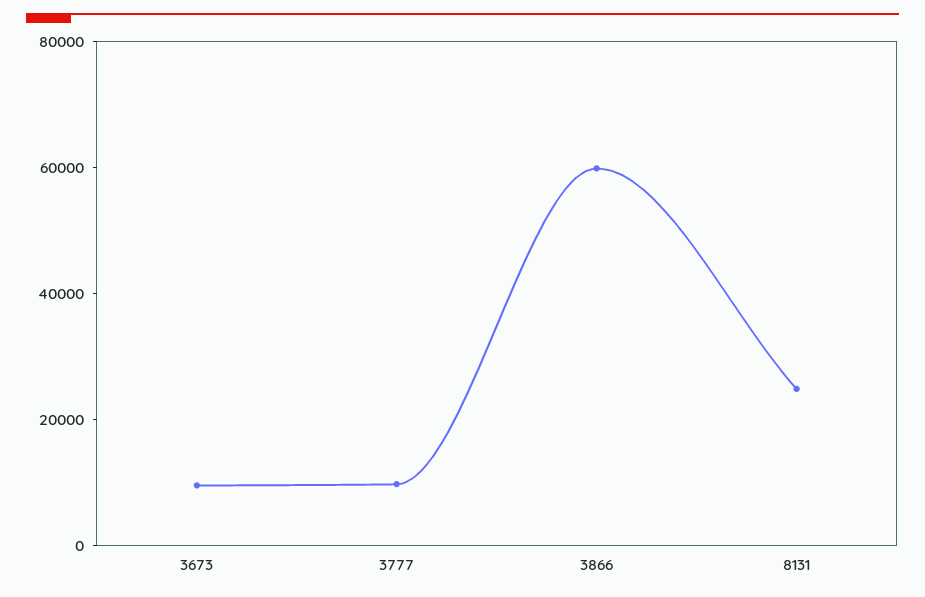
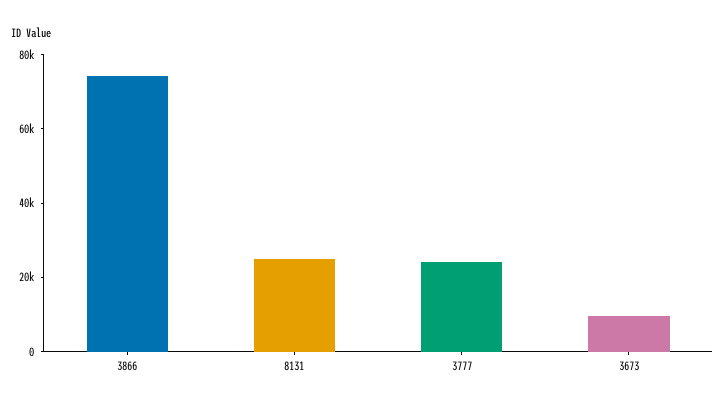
3777: 10000 -> 25000
3866: 60000 -> 75000

